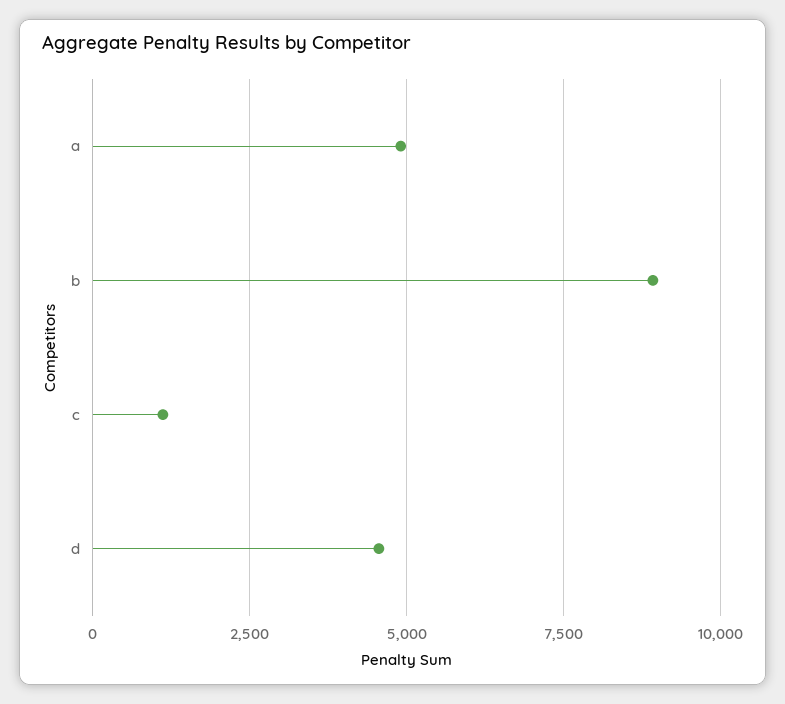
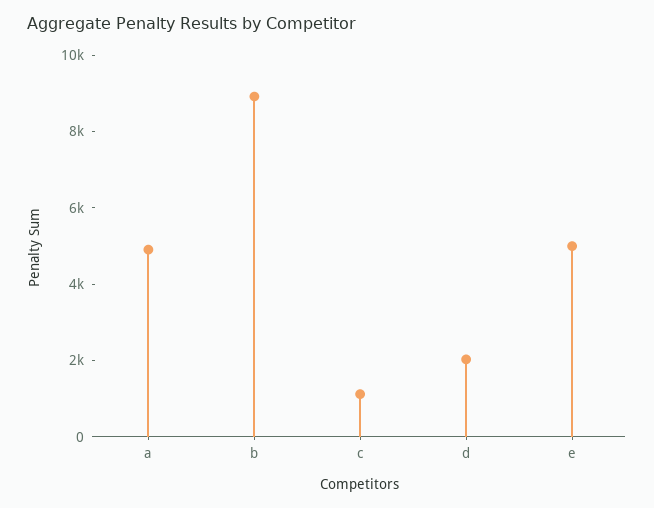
d: 4500 -> 2000
e: none -> 5000

